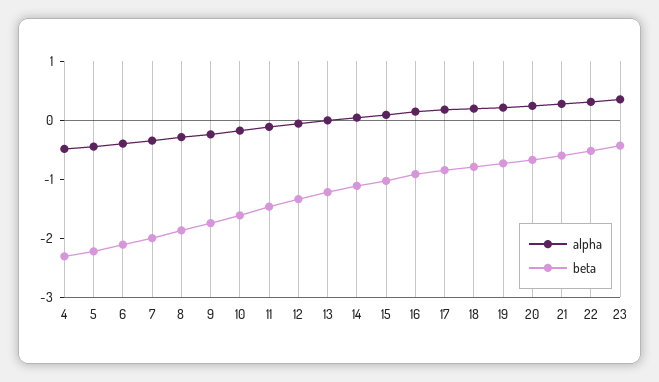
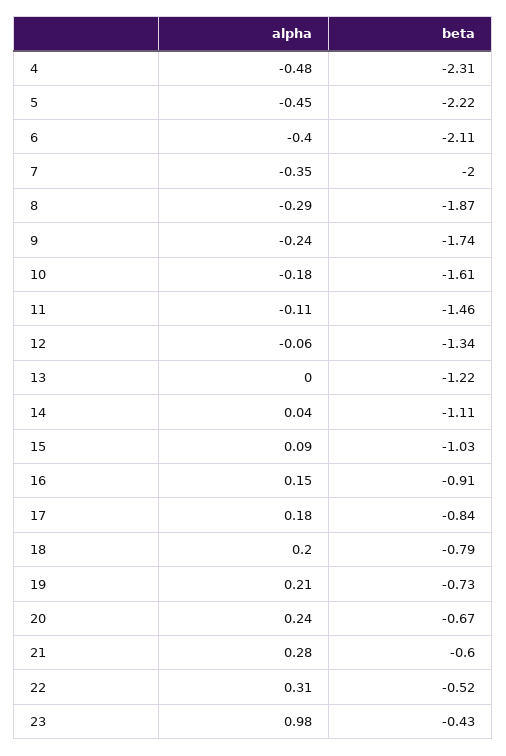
alpha, 23: 0.4 -> 0.98

